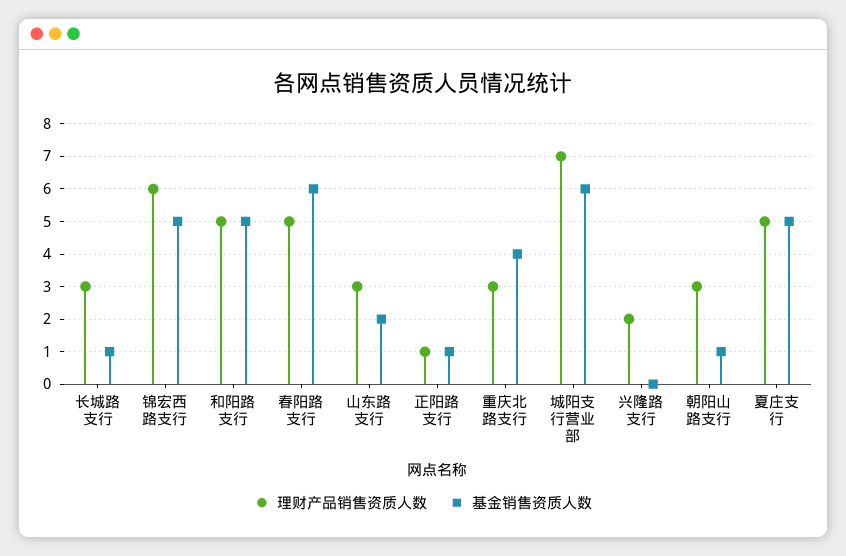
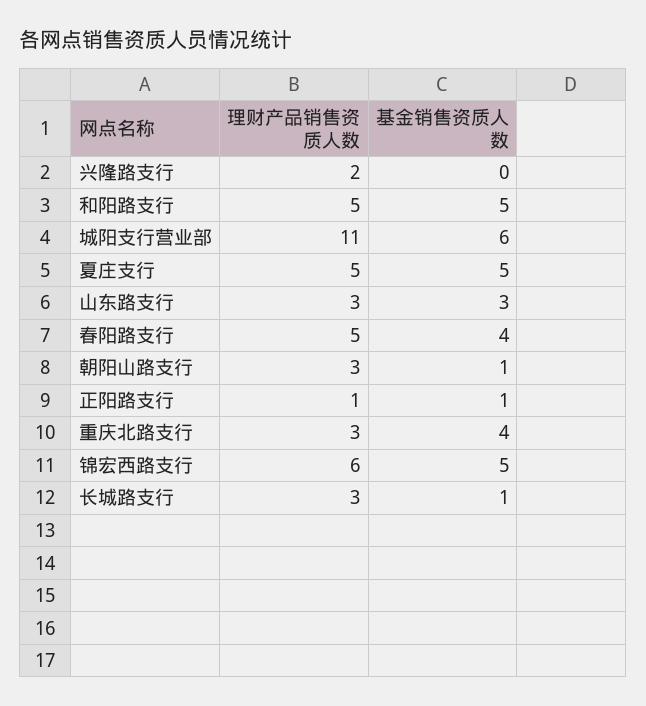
基金销售资质人数, 春阳路支行: 6 -> 4
基金销售资质人数, 山东路支行: 2 -> 3
理财产品销售资质人数, 城阳支行营业部: 7 -> 11

